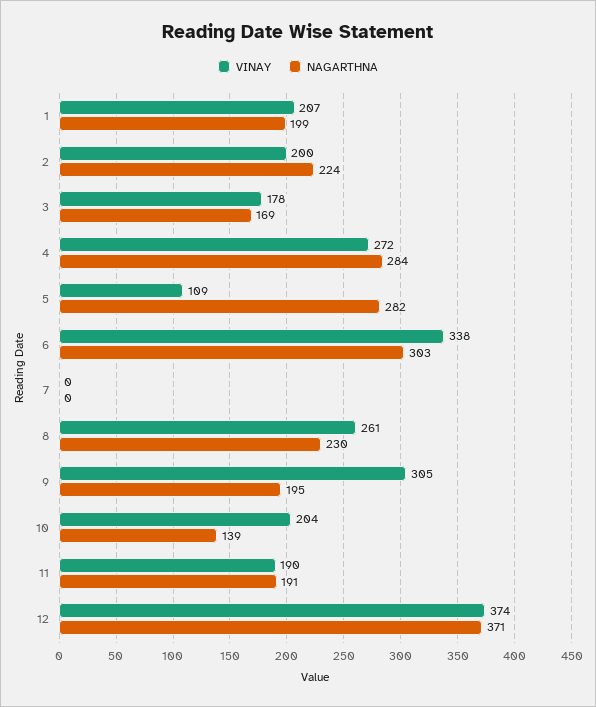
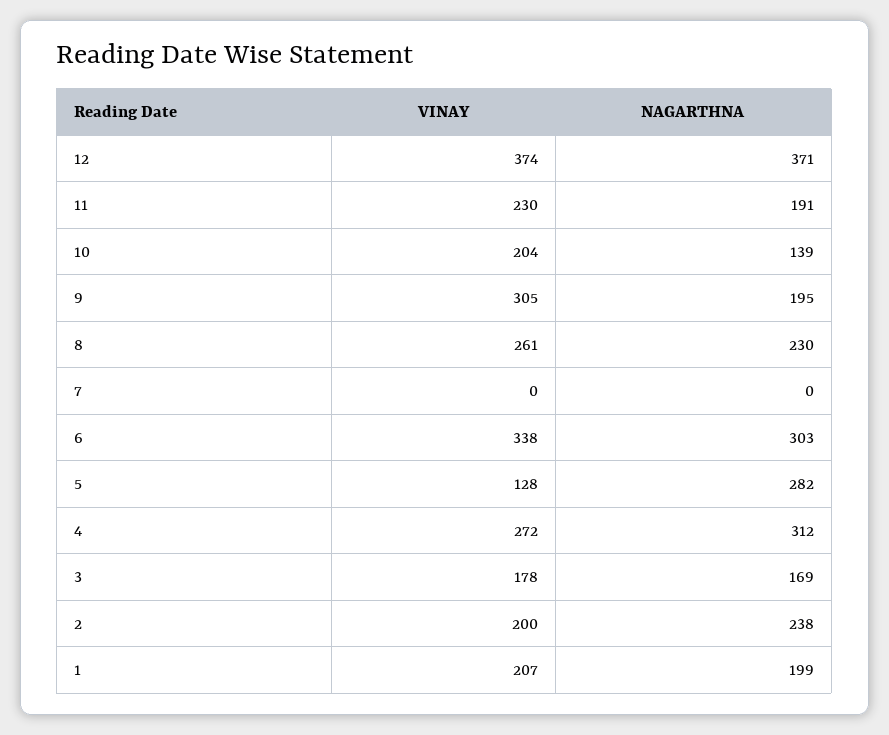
NAGARTHNA, 2: 224 -> 238
NAGARTHNA, 4: 284 -> 312
VINAY, 5: 109 -> 128
VINAY, 11: 190 -> 230

